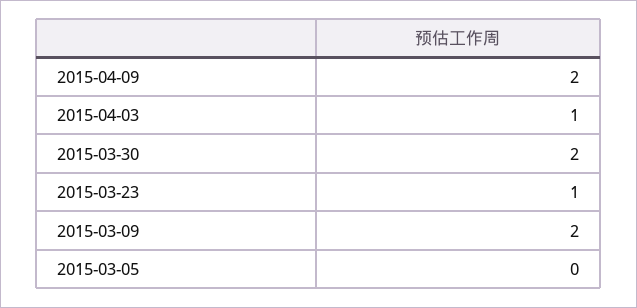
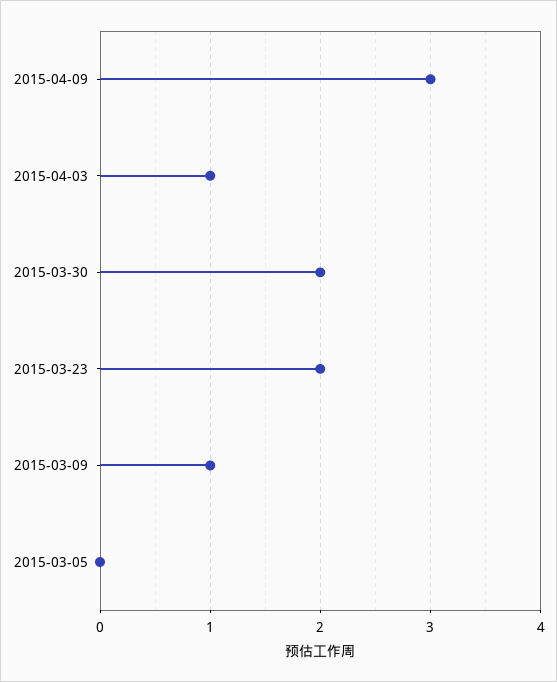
2015-04-09: 2 -> 3
2015-03-23: 1 -> 2
2015-03-09: 2 -> 1

